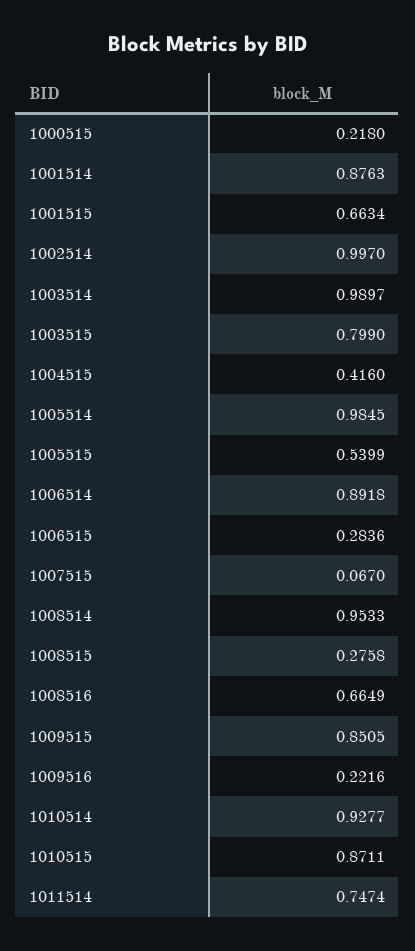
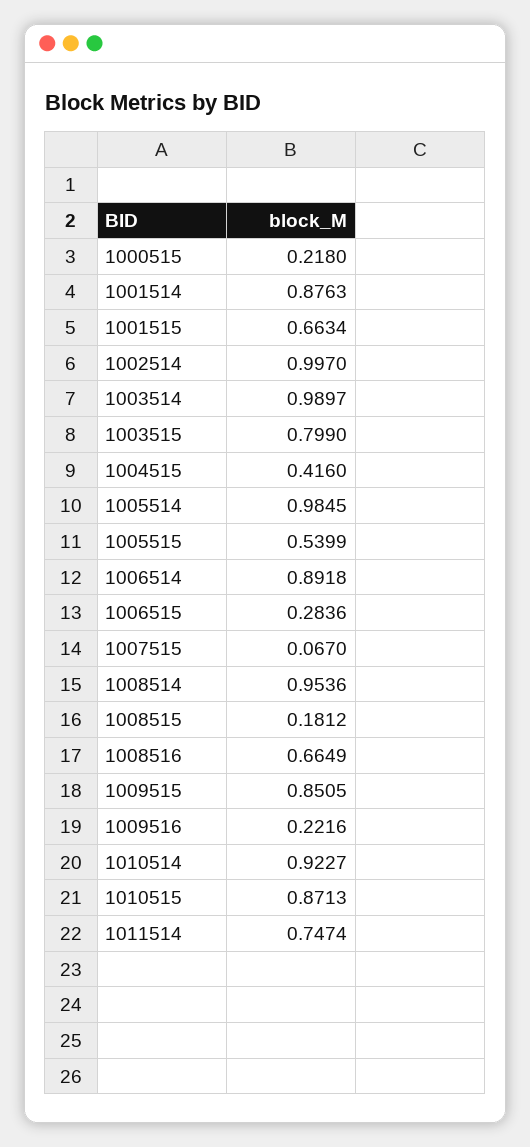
1008514: 0.9533 -> 0.9536
1008515: 0.2758 -> 0.1812
1010514: 0.9277 -> 0.9227
1010515: 0.8711 -> 0.8713

